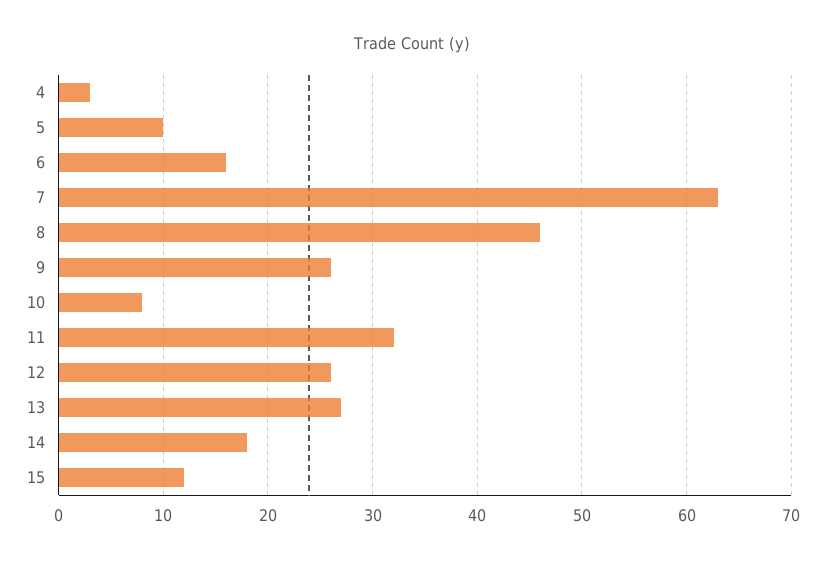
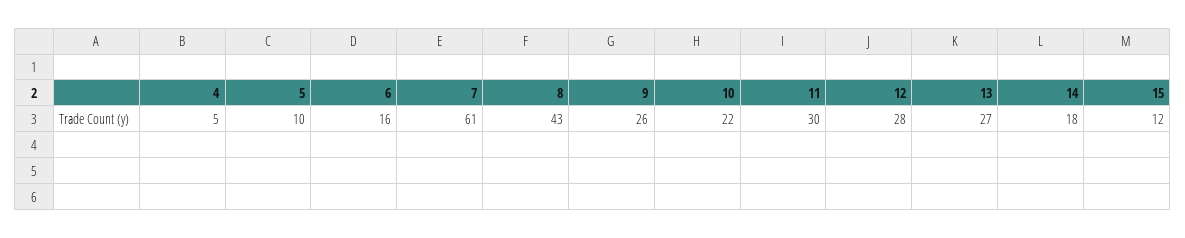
4: 3 -> 5
7: 63 -> 61
8: 46 -> 43
10: 8 -> 22
11: 32 -> 30
12: 26 -> 28

